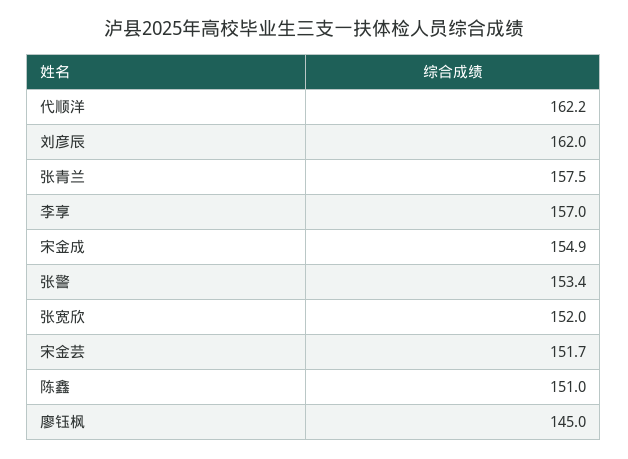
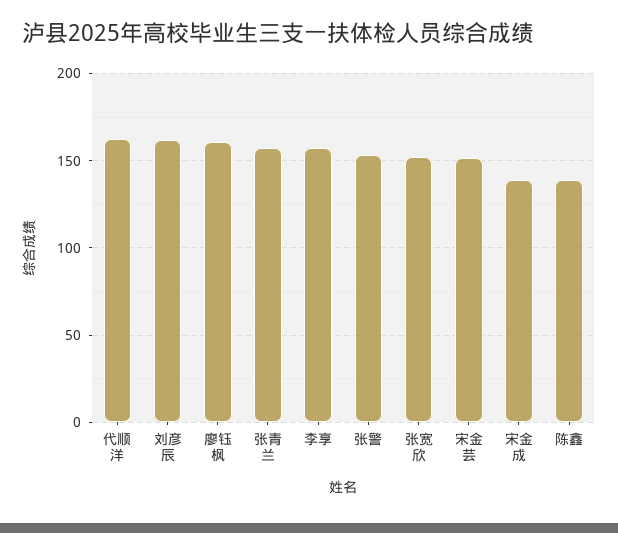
宋金成: 154.9 -> 140
陈鑫: 151 -> 140
廖钰枫: 145 -> 160

